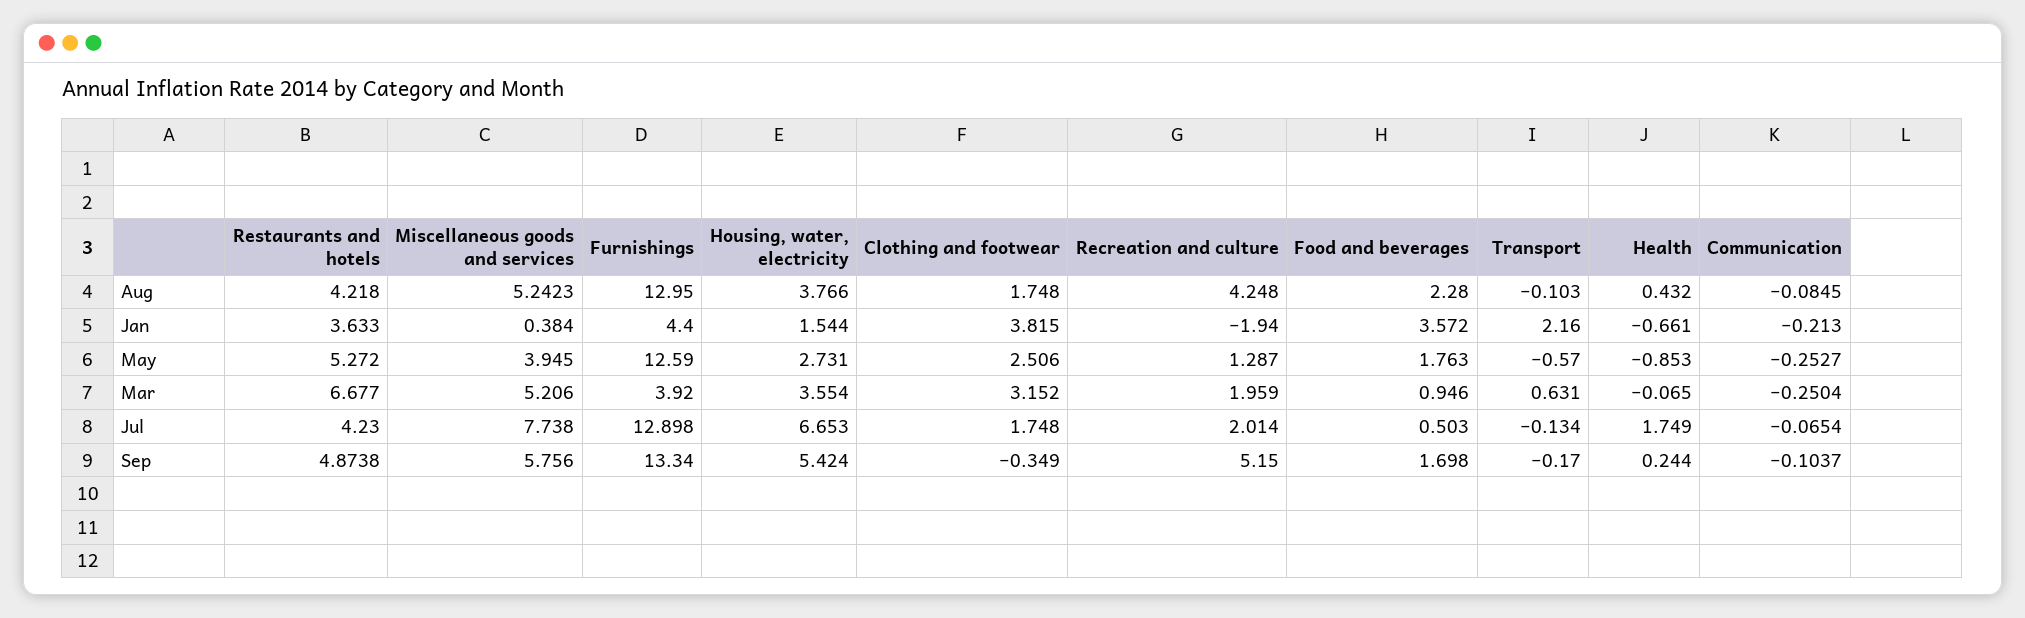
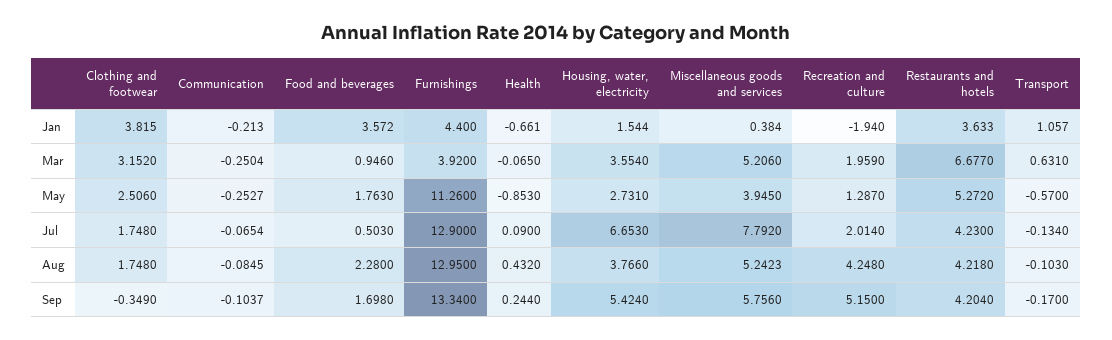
Transport, Jan: 2.16 -> 1.057
Furnishings, May: 12.59 -> 11.26
Miscellaneous goods and services, Jul: 7.738 -> 7.792
Furnishings, Jul: 12.898 -> 12.9
Health, Jul: 1.749 -> 0.09
Restaurants and hotels, Sep: 4.8738 -> 4.204

